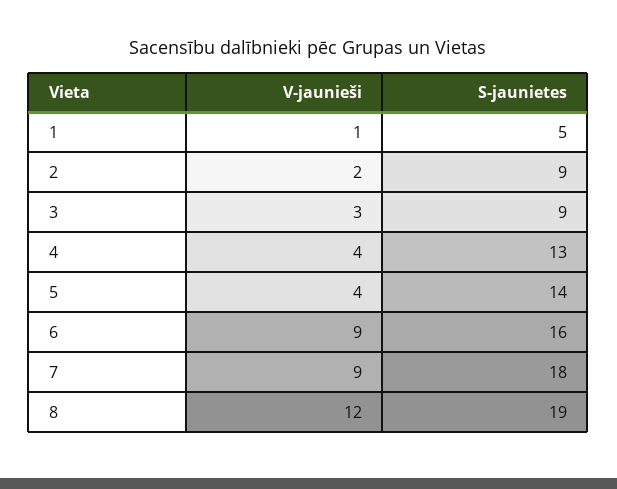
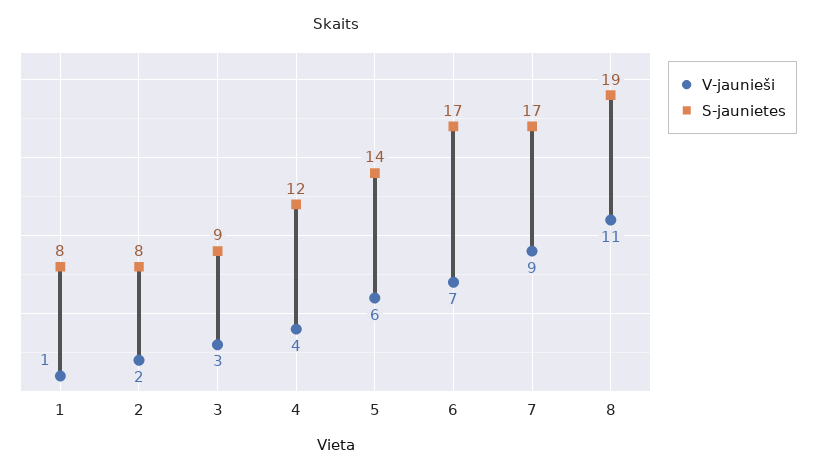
S-jaunietes, 1: 5 -> 8
S-jaunietes, 2: 9 -> 8
S-jaunietes, 4: 13 -> 12
V-jaunieši, 5: 4 -> 6
V-jaunieši, 6: 9 -> 7
S-jaunietes, 6: 16 -> 17
S-jaunietes, 7: 18 -> 17
V-jaunieši, 8: 12 -> 11

